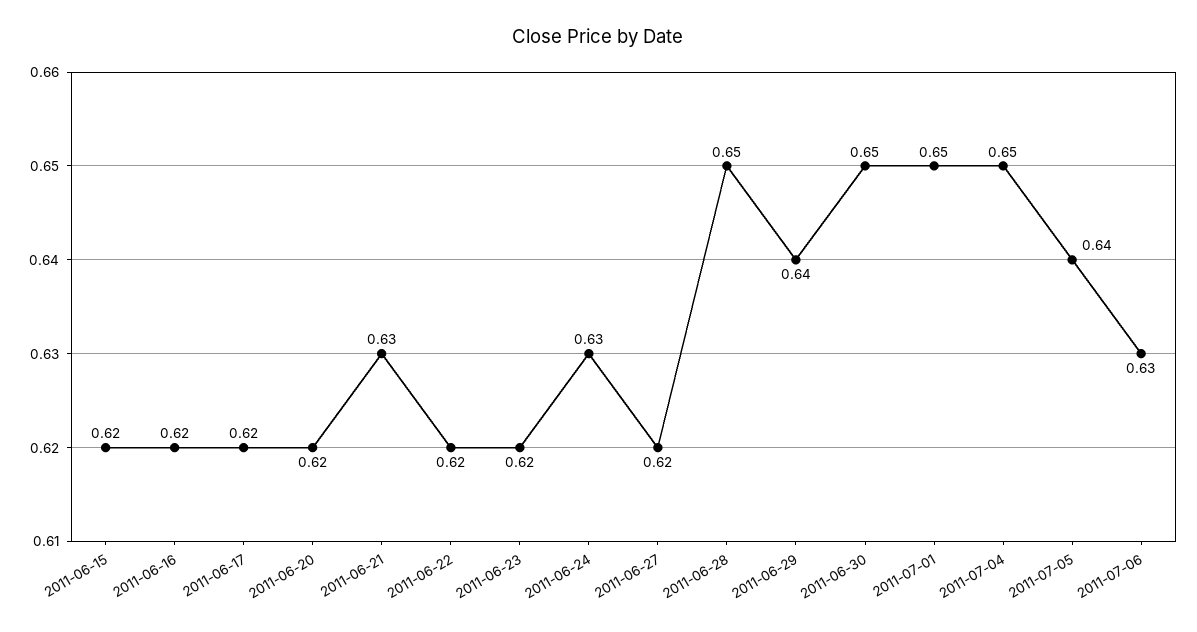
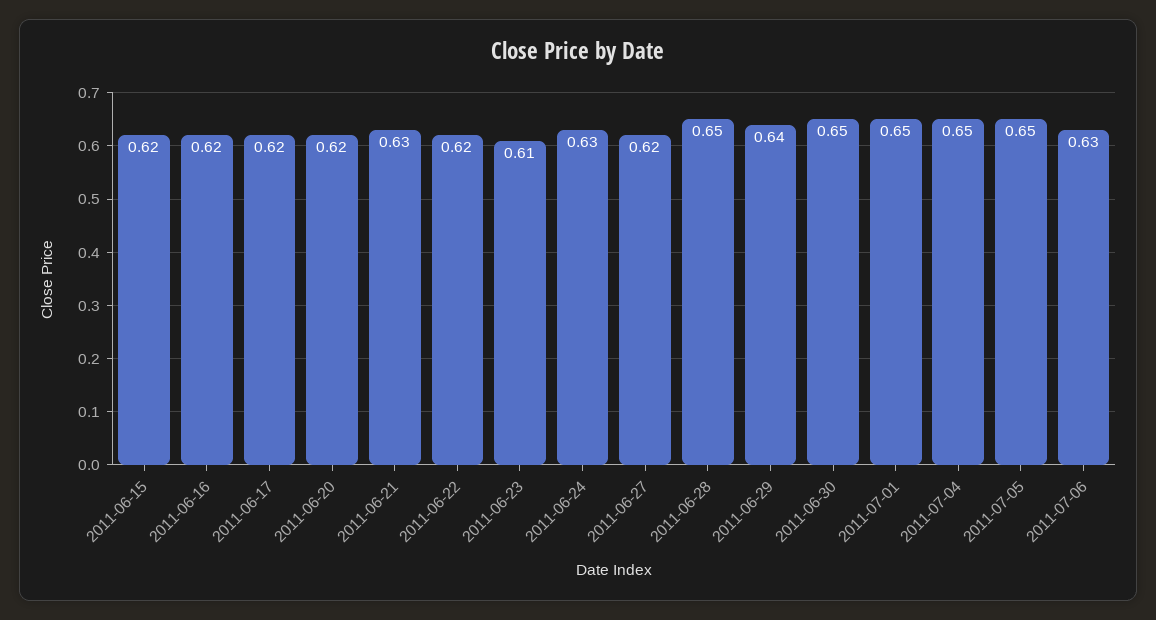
2011-06-23: 0.62 -> 0.61
2011-07-05: 0.64 -> 0.65

